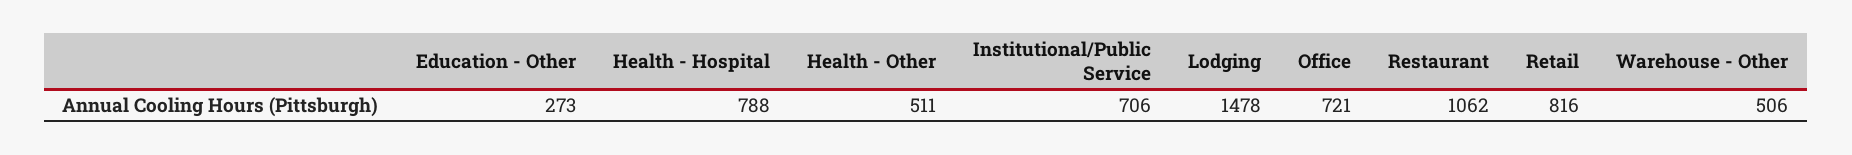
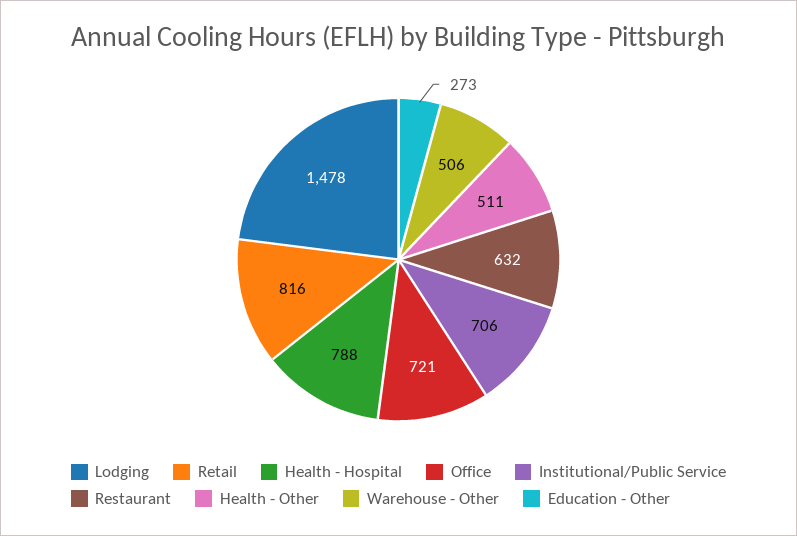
Restaurant: 1062 -> 632

